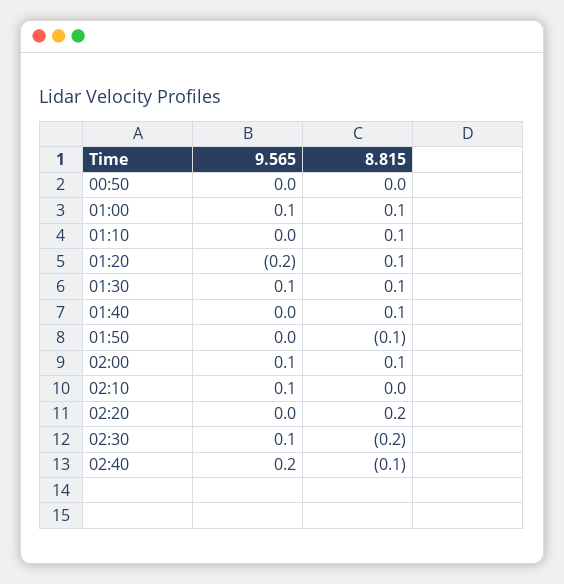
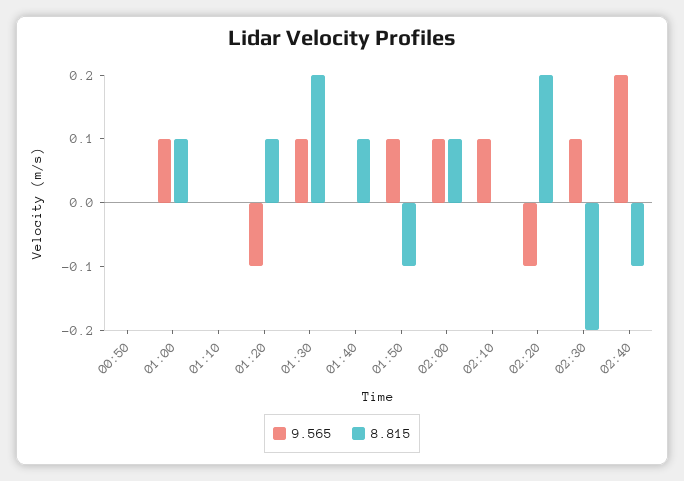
8.815, 01:10: 0.1 -> 0
9.565, 01:20: -0.2 -> -0.1
8.815, 01:30: 0.1 -> 0.2
9.565, 01:50: 0 -> 0.1
9.565, 02:20: 0 -> -0.1

